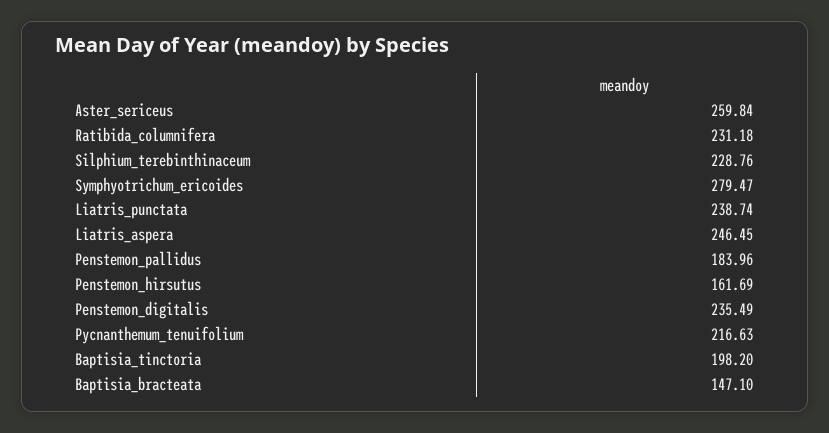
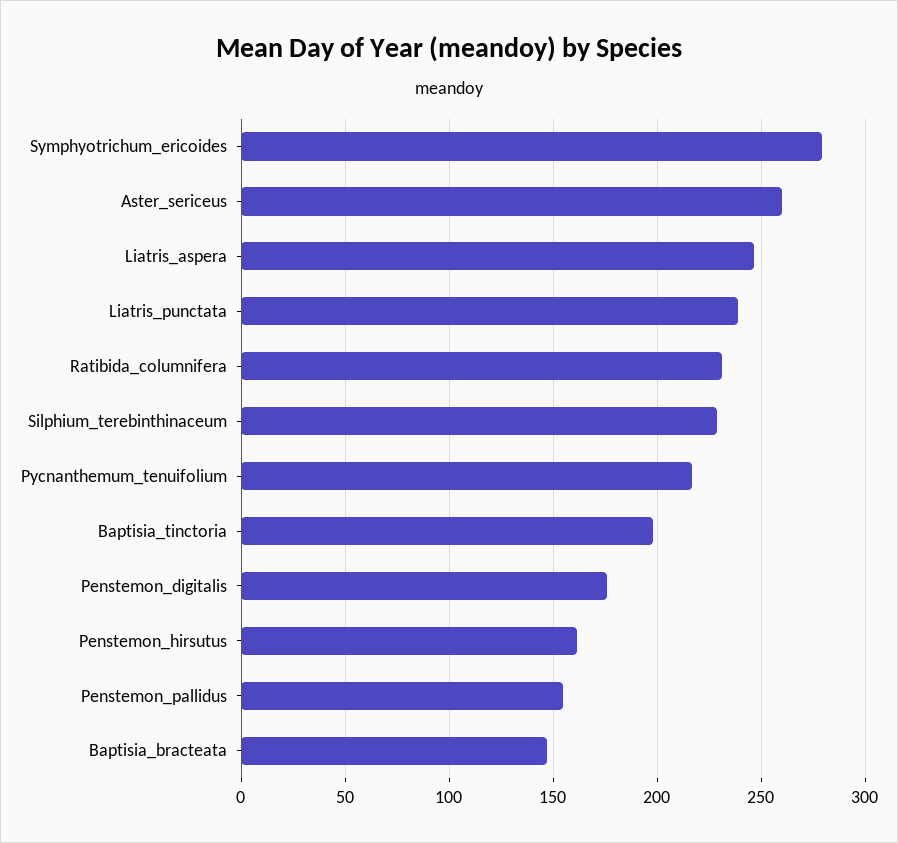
Penstemon_pallidus: 183.96 -> 155
Penstemon_digitalis: 235.49 -> 175

